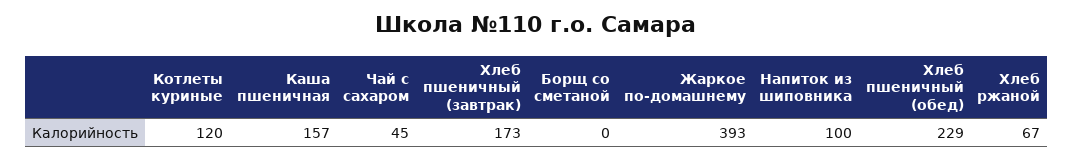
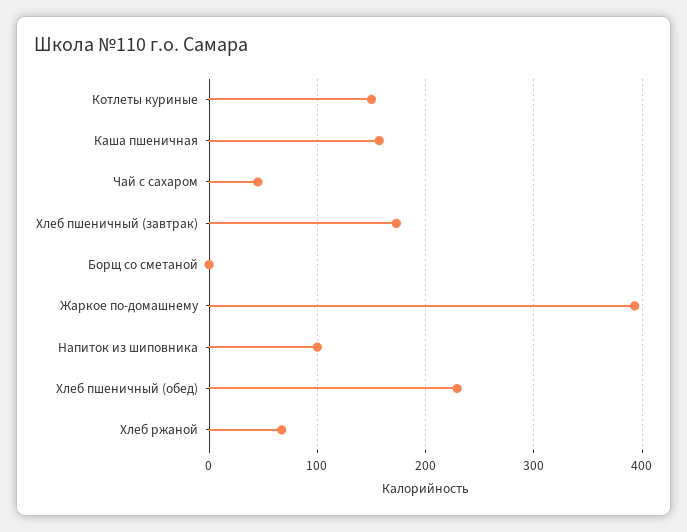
Котлеты куриные: 120 -> 150

